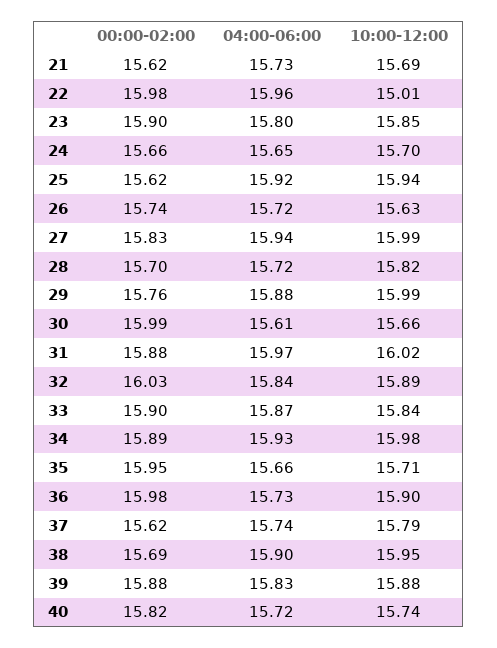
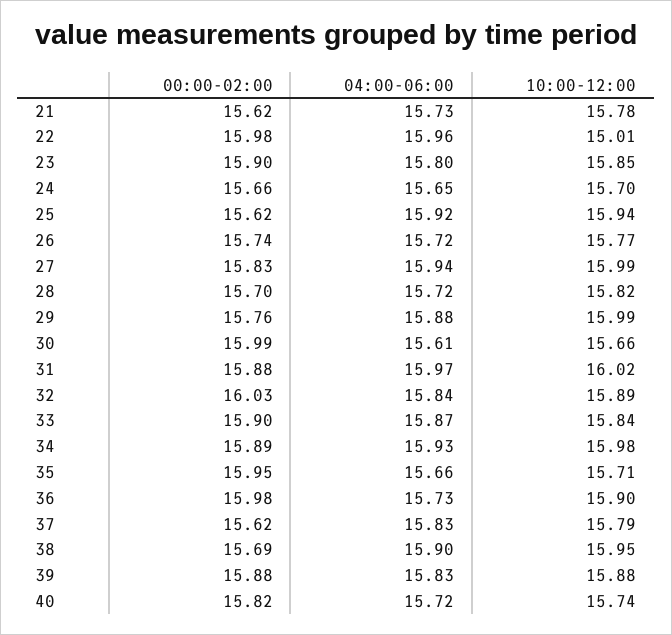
10:00-12:00, 21: 15.69 -> 15.78
10:00-12:00, 26: 15.63 -> 15.77
04:00-06:00, 37: 15.74 -> 15.83

